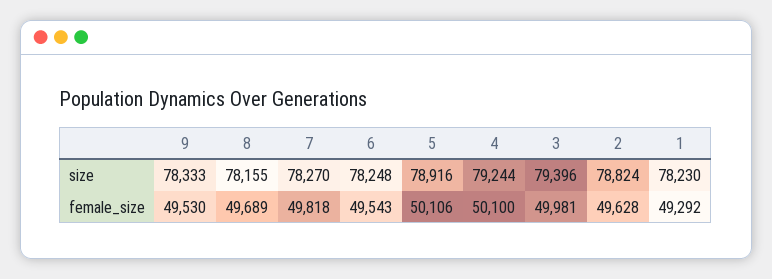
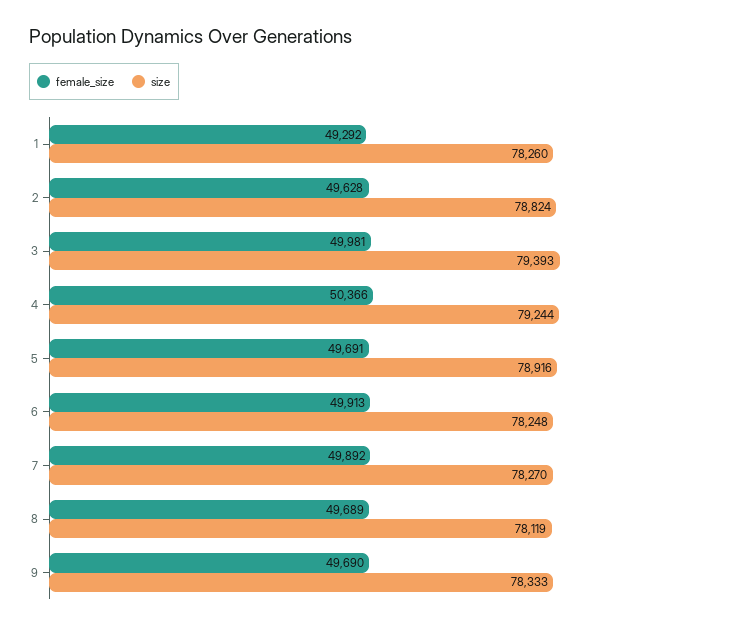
size, 8: 78155 -> 78119
size, 3: 79396 -> 79393
size, 1: 78230 -> 78260
female_size, 9: 49530 -> 49690
female_size, 7: 49818 -> 49892
female_size, 6: 49543 -> 49913
female_size, 5: 50106 -> 49691
female_size, 4: 50100 -> 50366

